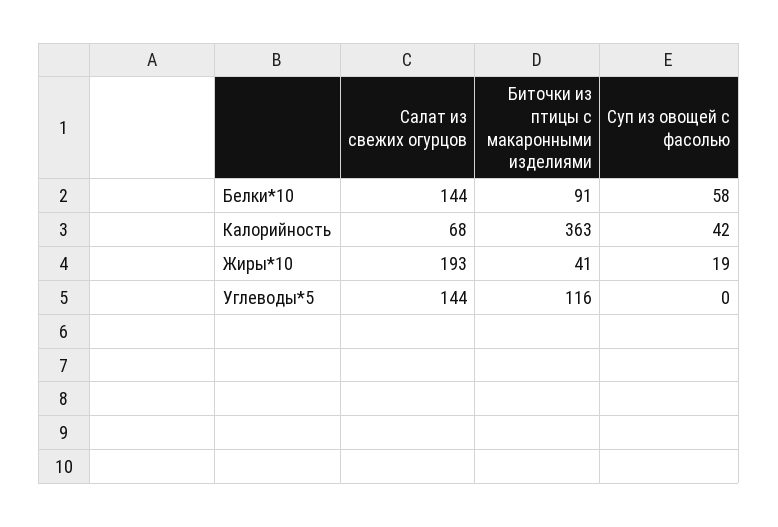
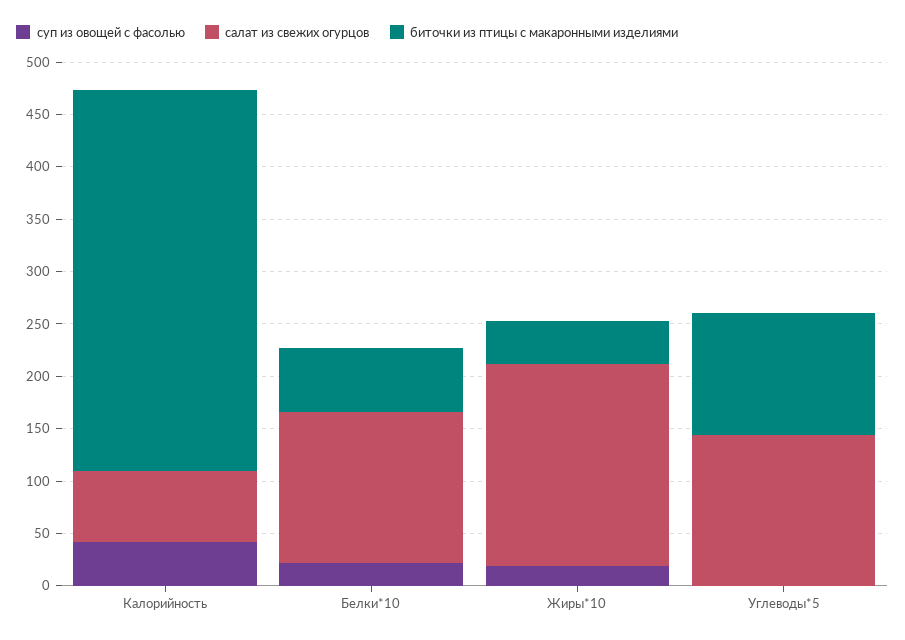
Биточки из птицы с макаронными изделиями, Белки*10: 91 -> 60
Суп из овощей с фасолью, Белки*10: 58 -> 20

